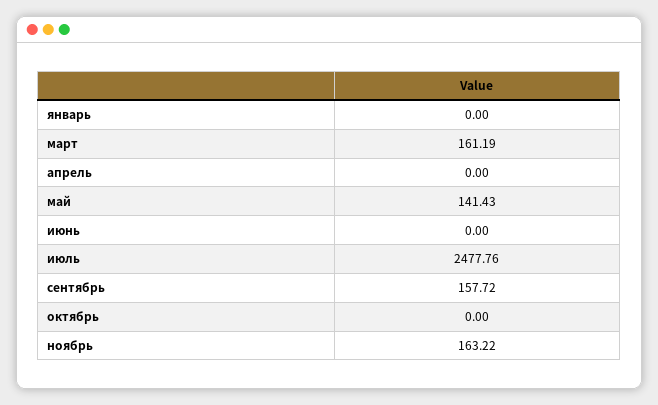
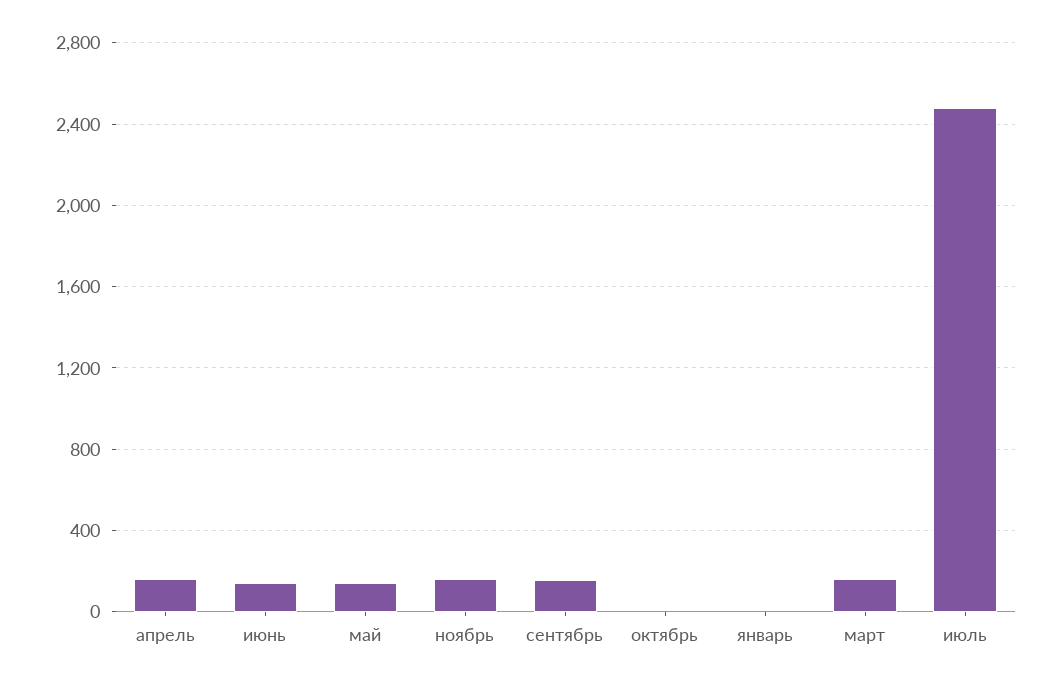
апрель: 0 -> 150
июнь: 0 -> 150

